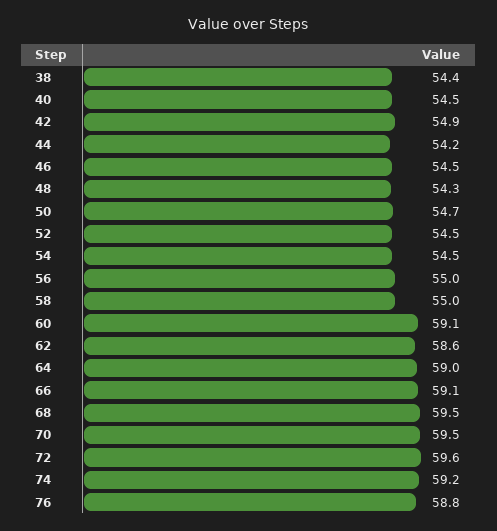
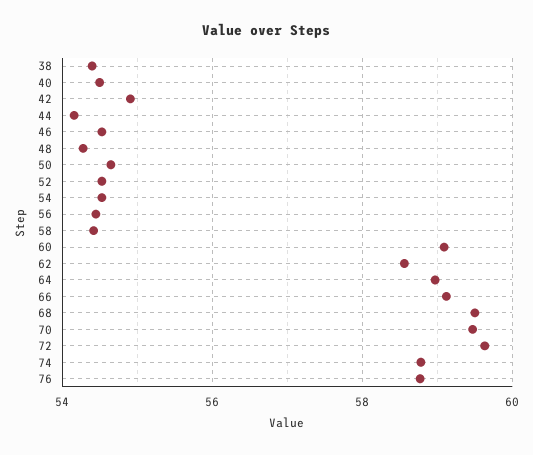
56: 55 -> 54.4
58: 55 -> 54.4
74: 59.2 -> 58.8

